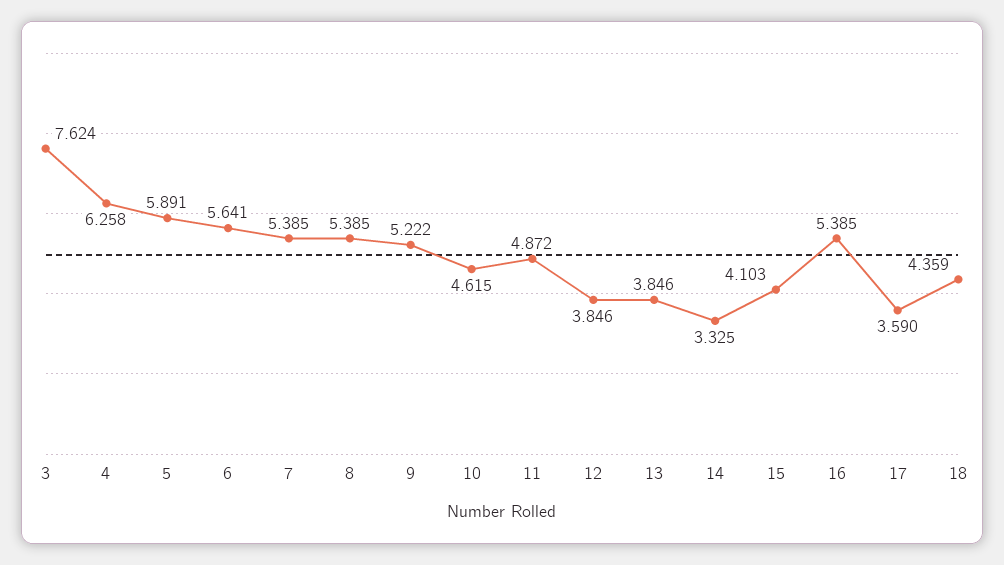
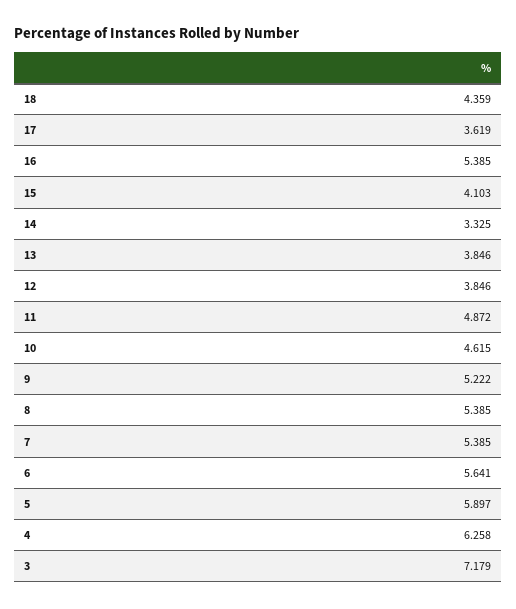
3: 7.624 -> 7.179
5: 5.891 -> 5.897
17: 3.59 -> 3.619

